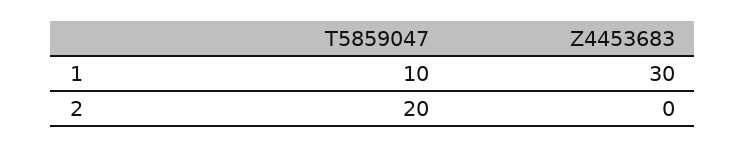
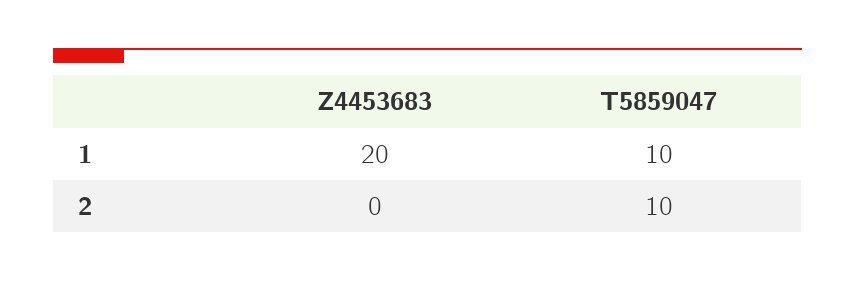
Z4453683, 1: 30 -> 20
T5859047, 2: 20 -> 10

